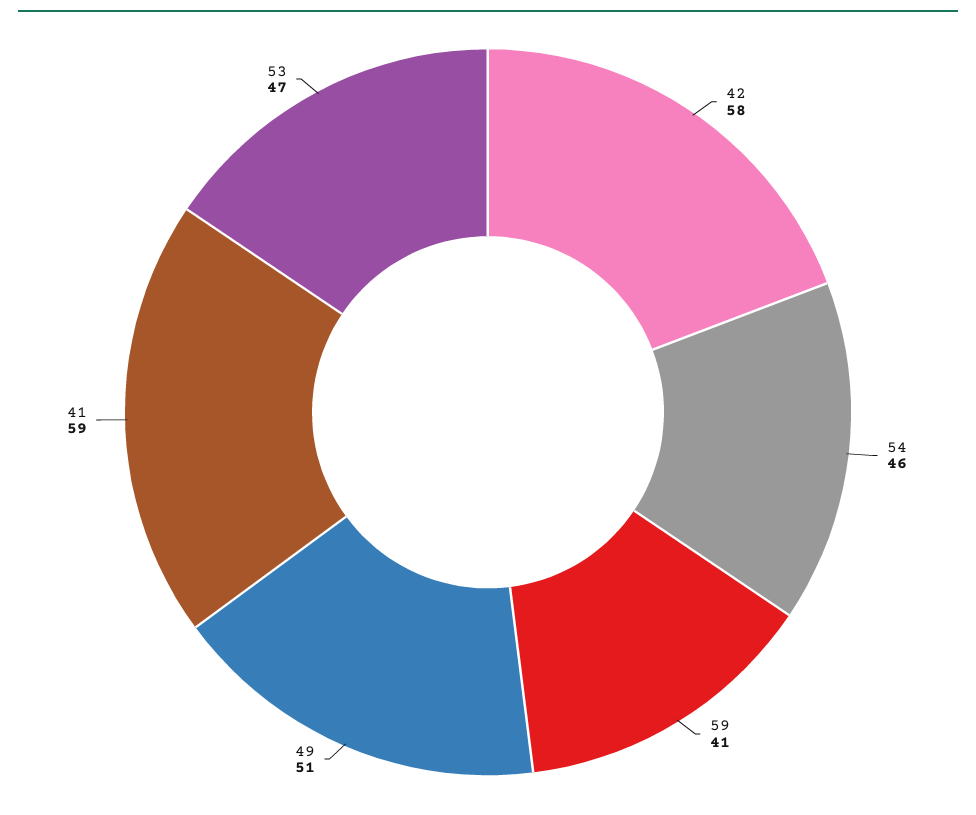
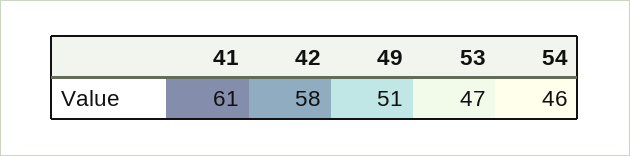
59: 41 -> none
41: 59 -> 61

